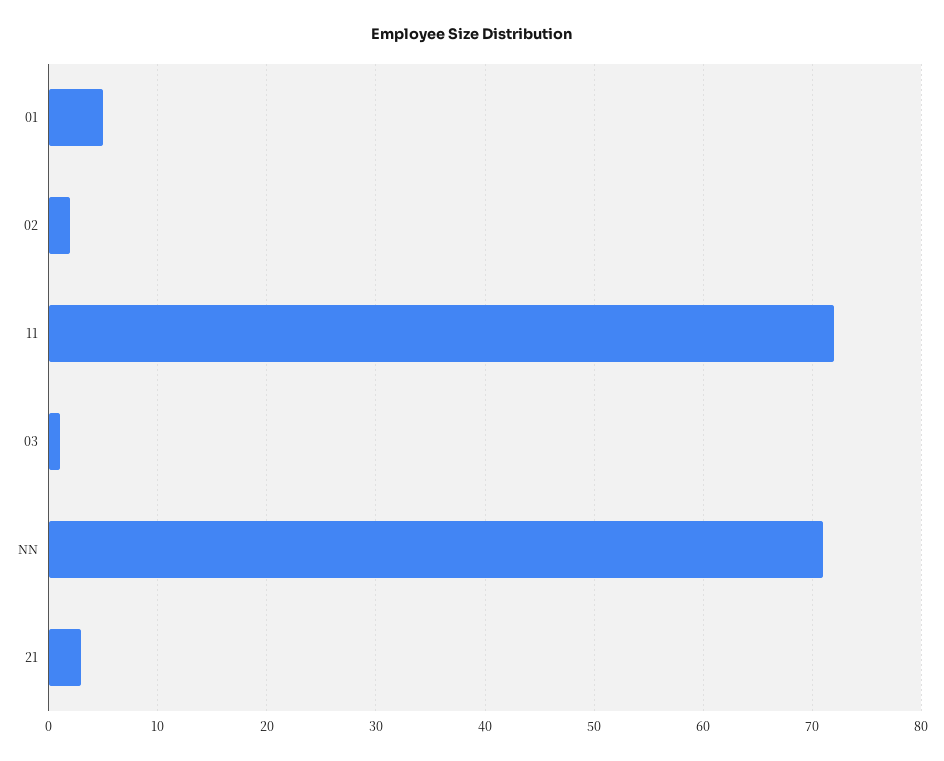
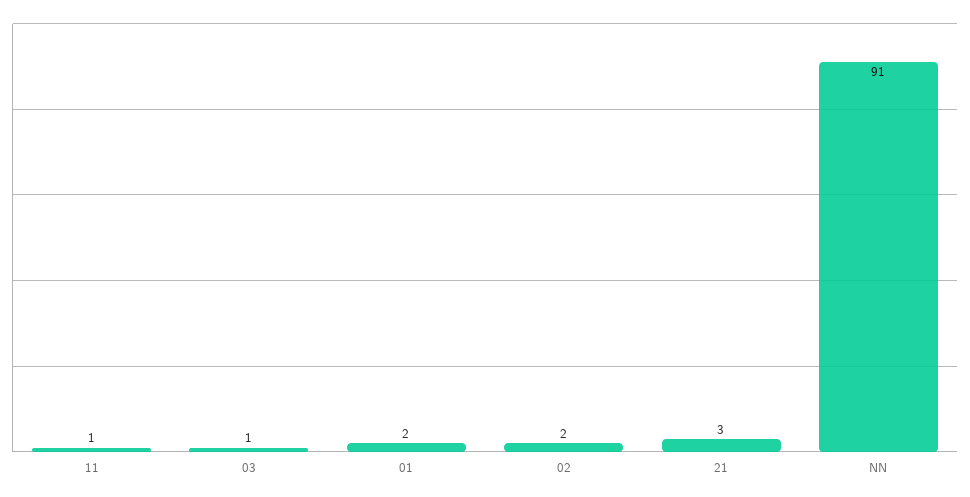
01: 5 -> 2
11: 72 -> 1
NN: 71 -> 91

